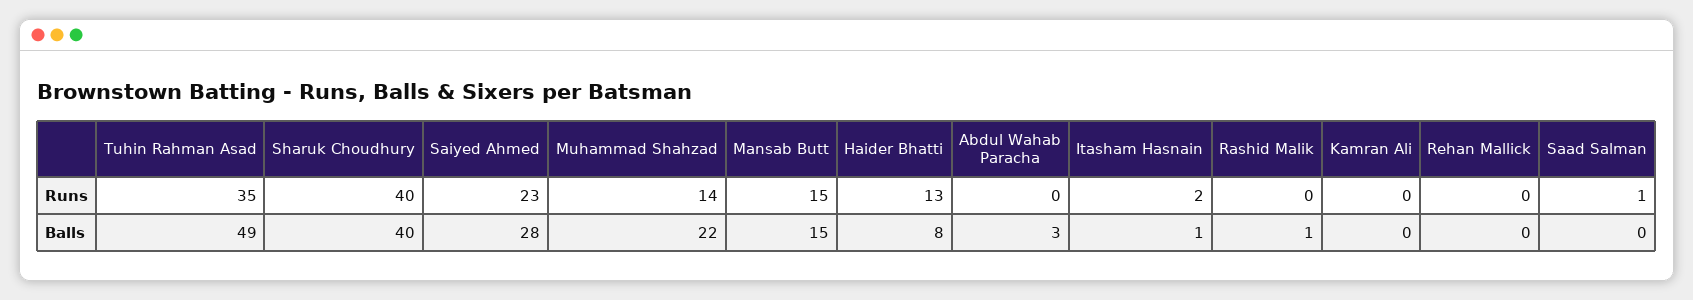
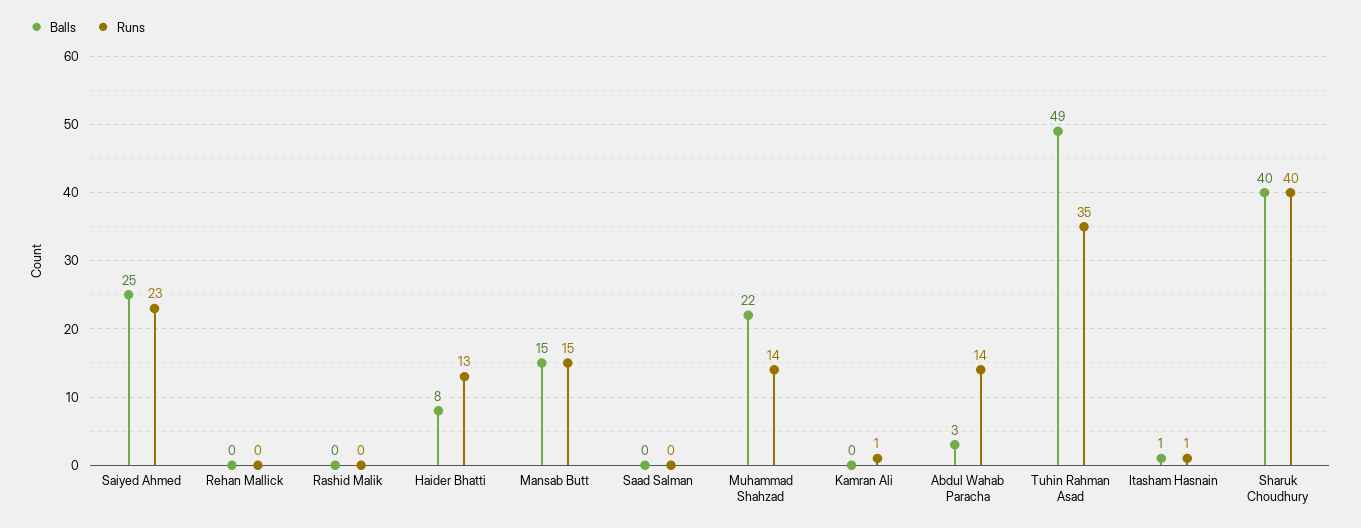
Runs, Abdul Wahab Paracha: 0 -> 14
Runs, Itasham Hasnain: 2 -> 1
Runs, Kamran Ali: 0 -> 1
Runs, Saad Salman: 1 -> 0
Balls, Saiyed Ahmed: 28 -> 25
Balls, Rashid Malik: 1 -> 0

